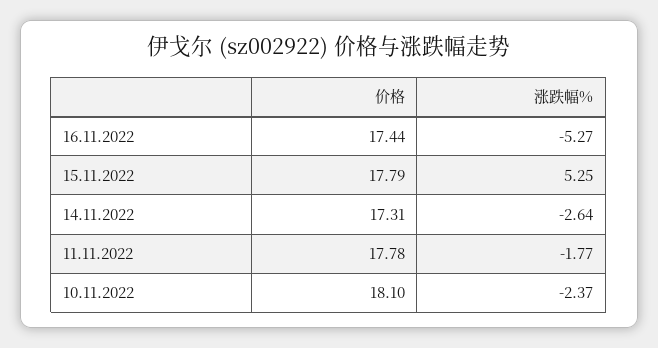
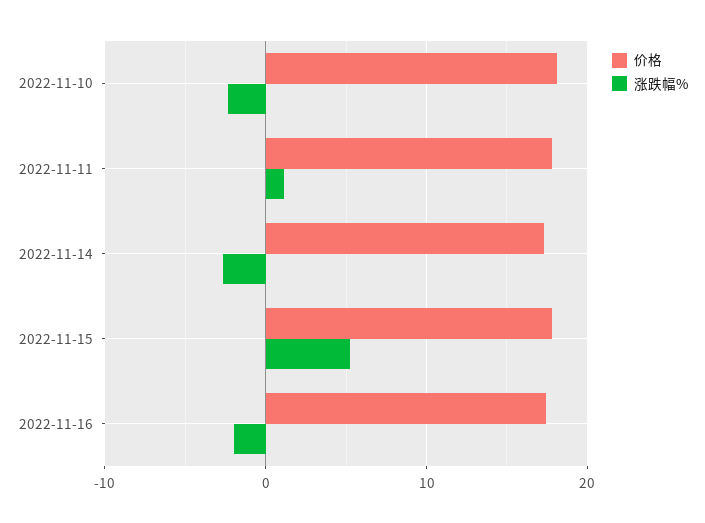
涨跌幅%, 16.11.2022: -5.27 -> -2
涨跌幅%, 11.11.2022: -1.77 -> 1

